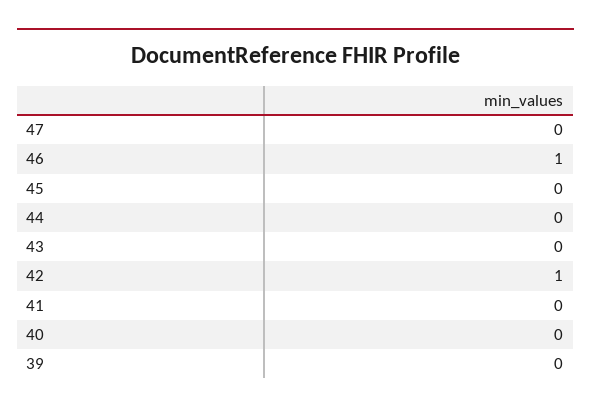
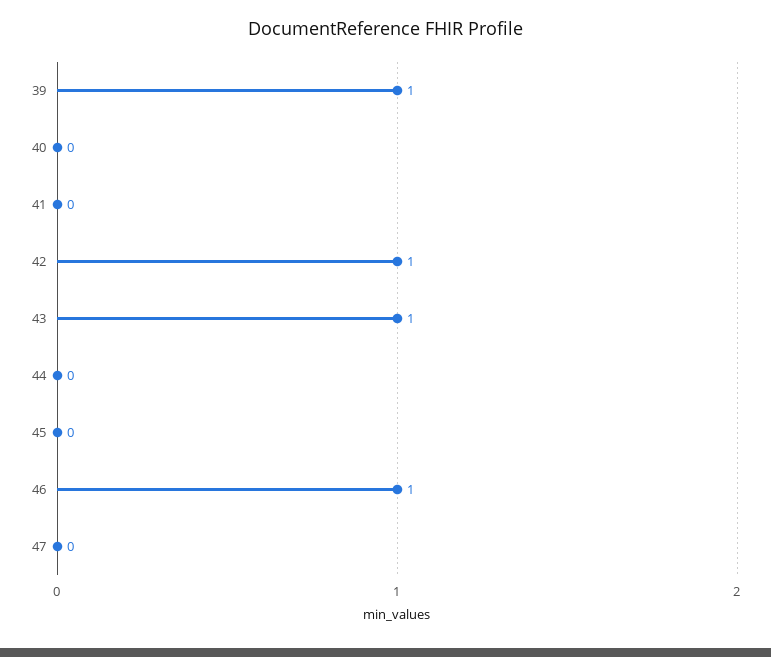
43: 0 -> 1
39: 0 -> 1

